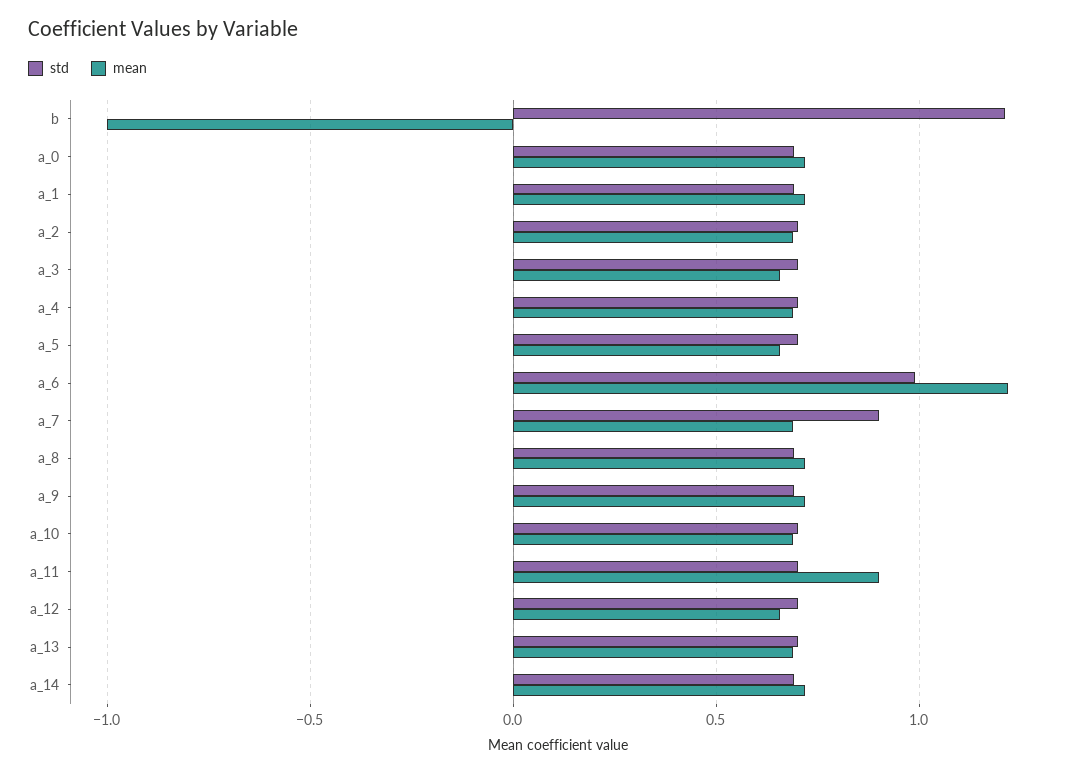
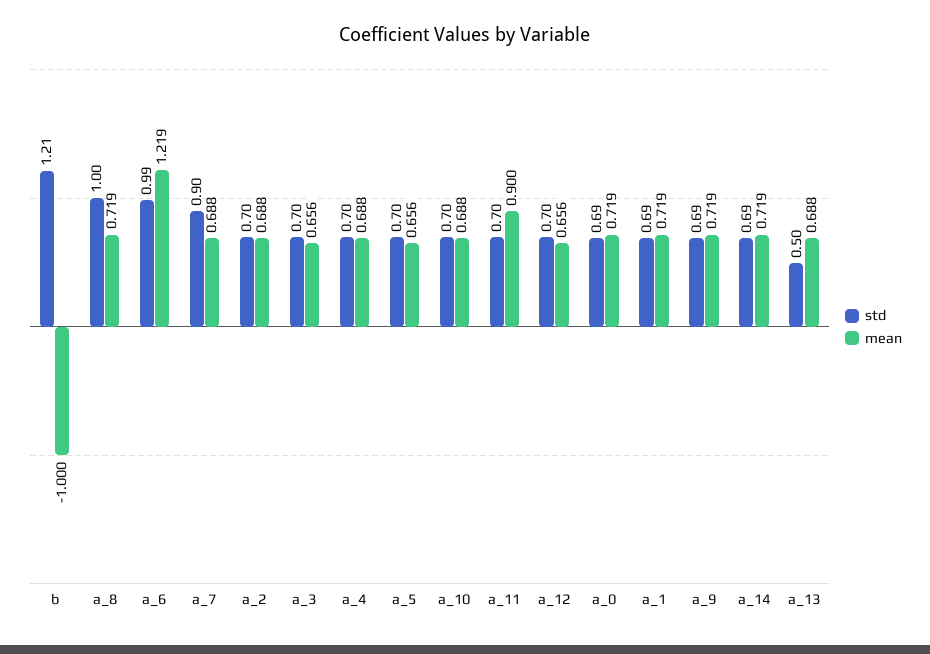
std, a_8: 0.7 -> 1
std, a_13: 0.7 -> 0.5

